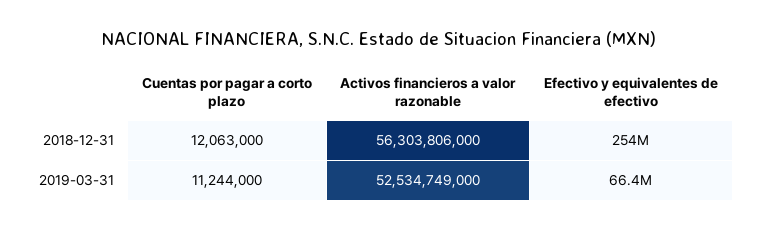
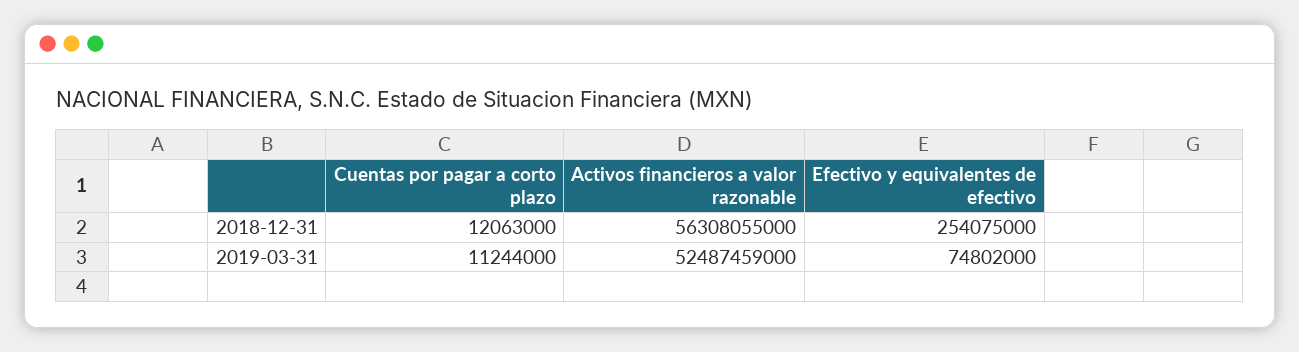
Activos financieros a valor razonable, 2018-12-31: 56303806000 -> 56308055000
Activos financieros a valor razonable, 2019-03-31: 52534749000 -> 52487459000
Efectivo y equivalentes de efectivo, 2019-03-31: 66400000 -> 74802000

